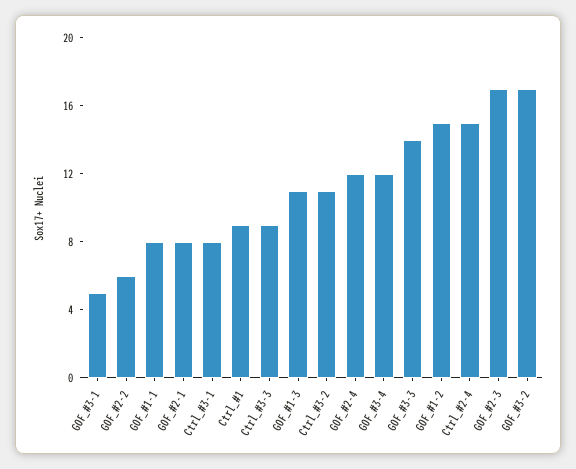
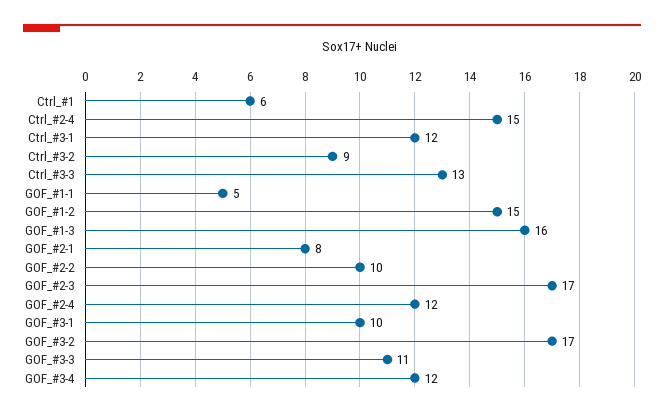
GOF_#3-1: 5 -> 10
GOF_#2-2: 6 -> 10
GOF_#1-1: 8 -> 5
Ctrl_#3-1: 8 -> 12
Ctrl_#1: 9 -> 6
Ctrl_#3-3: 9 -> 13
GOF_#1-3: 11 -> 16
Ctrl_#3-2: 11 -> 9
GOF_#3-3: 14 -> 11

